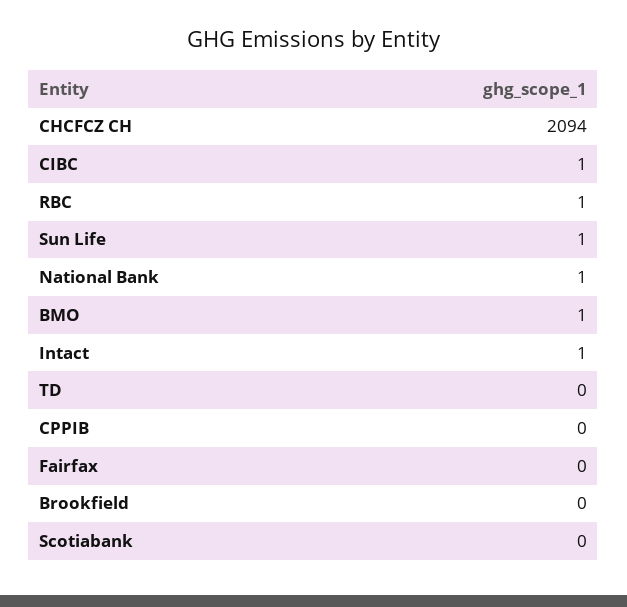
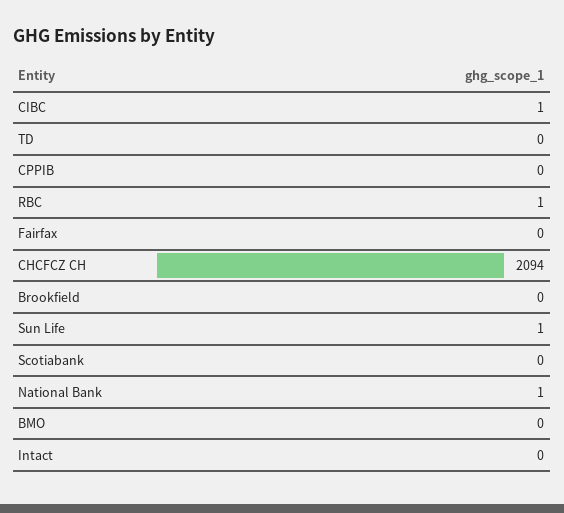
BMO: 1 -> 0
Intact: 1 -> 0

